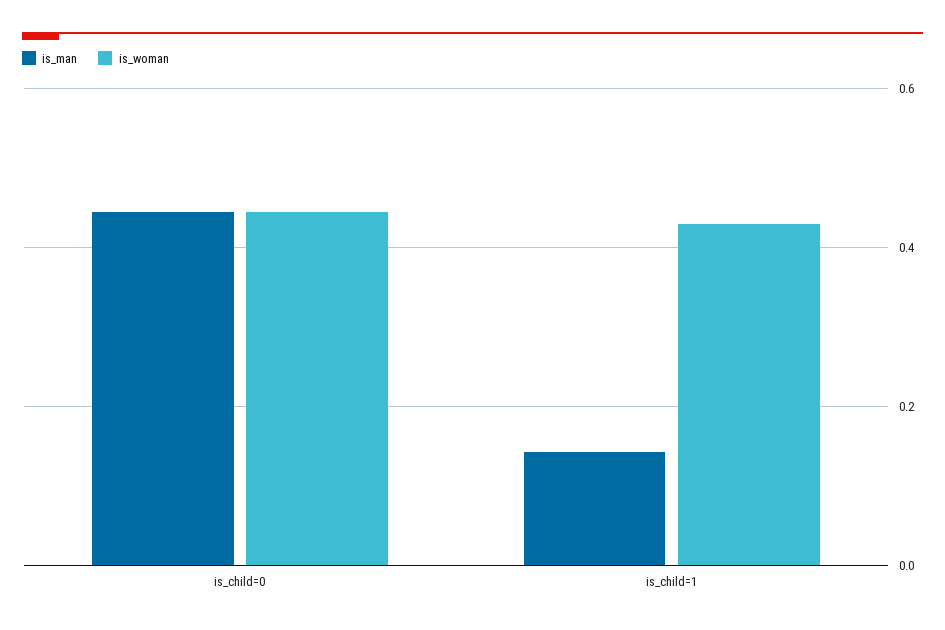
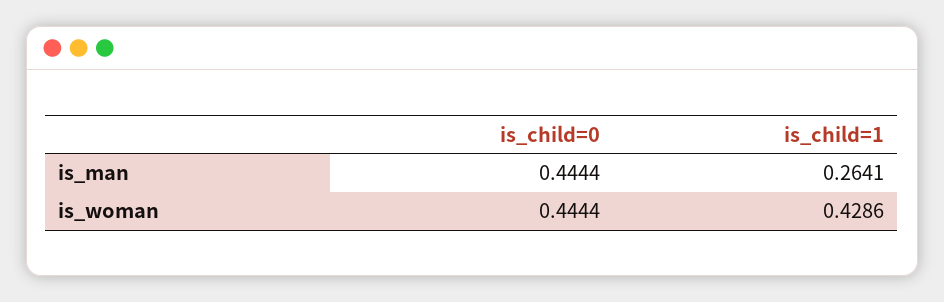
is_man, is_child=1: 0.14 -> 0.2641

